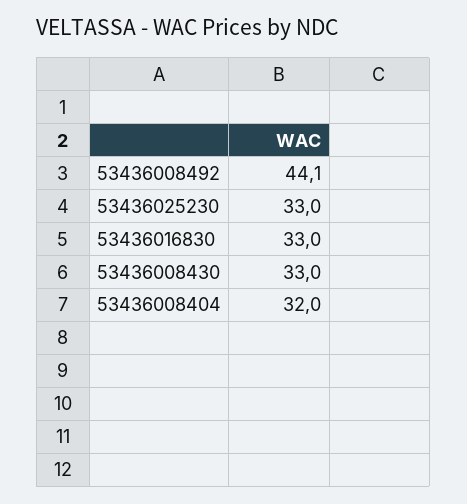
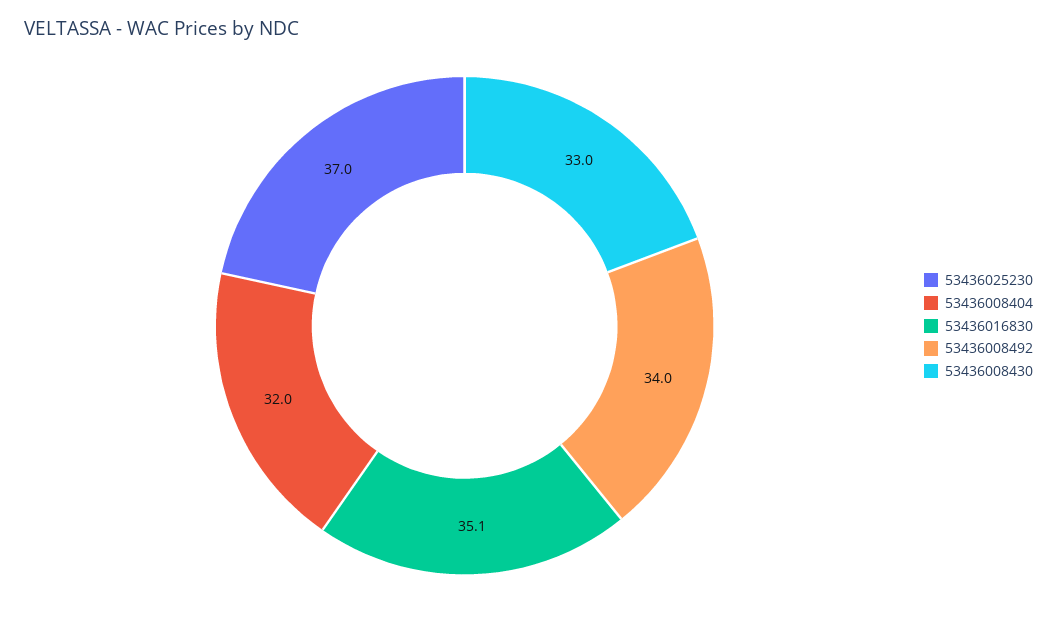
53436008492: 44.1 -> 34
53436025230: 33 -> 37
53436016830: 33 -> 35.1

